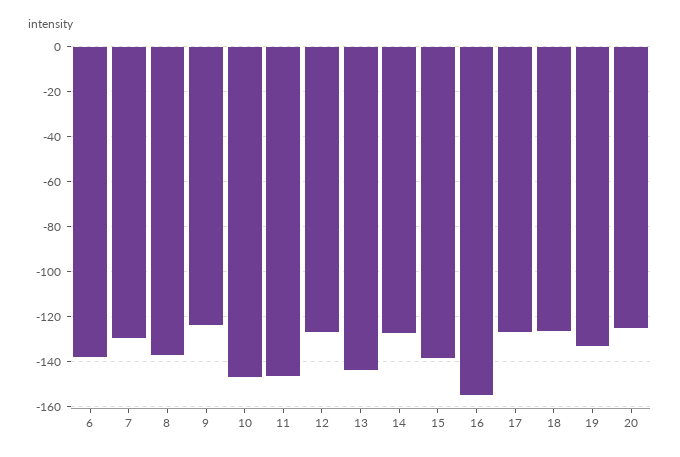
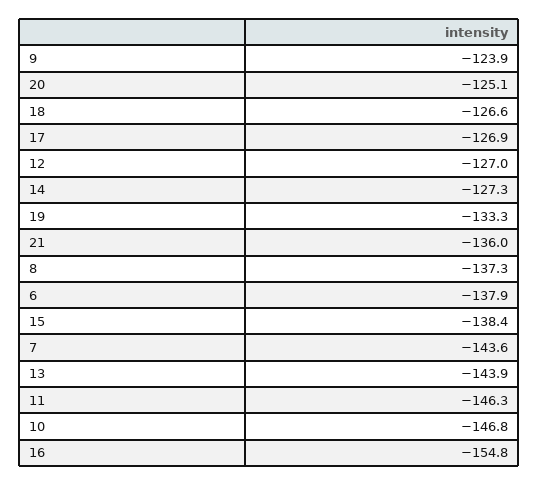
7: -130 -> -143.6
21: none -> -136

